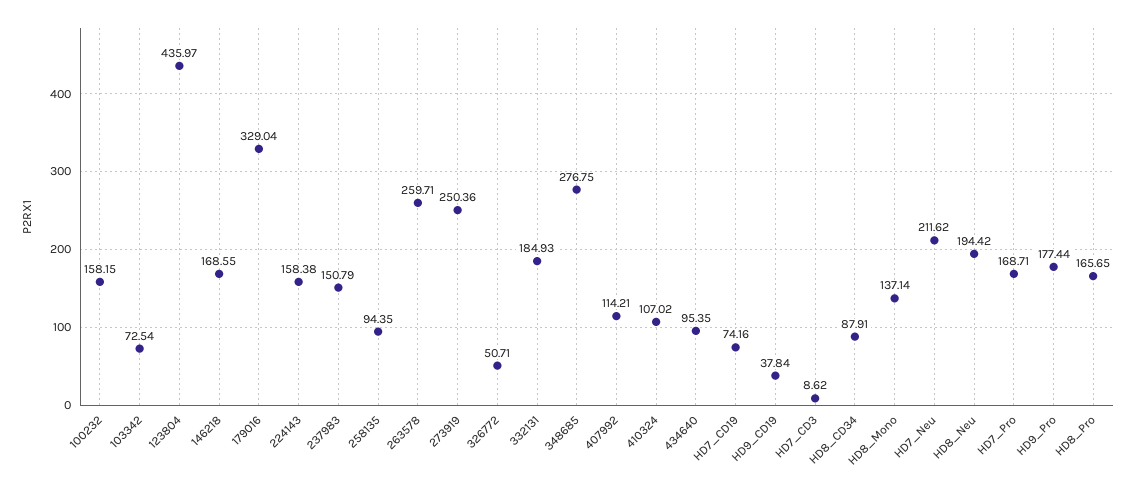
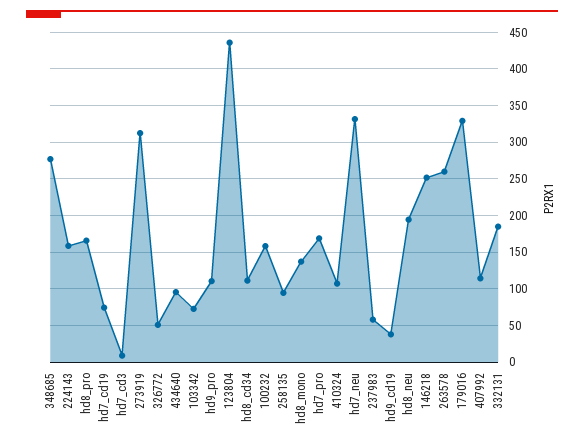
146218: 168.55 -> 250
237983: 150.79 -> 60
273919: 250.36 -> 310
HD8_CD34: 87.91 -> 110
HD7_Neu: 211.62 -> 330
HD9_Pro: 177.44 -> 110

